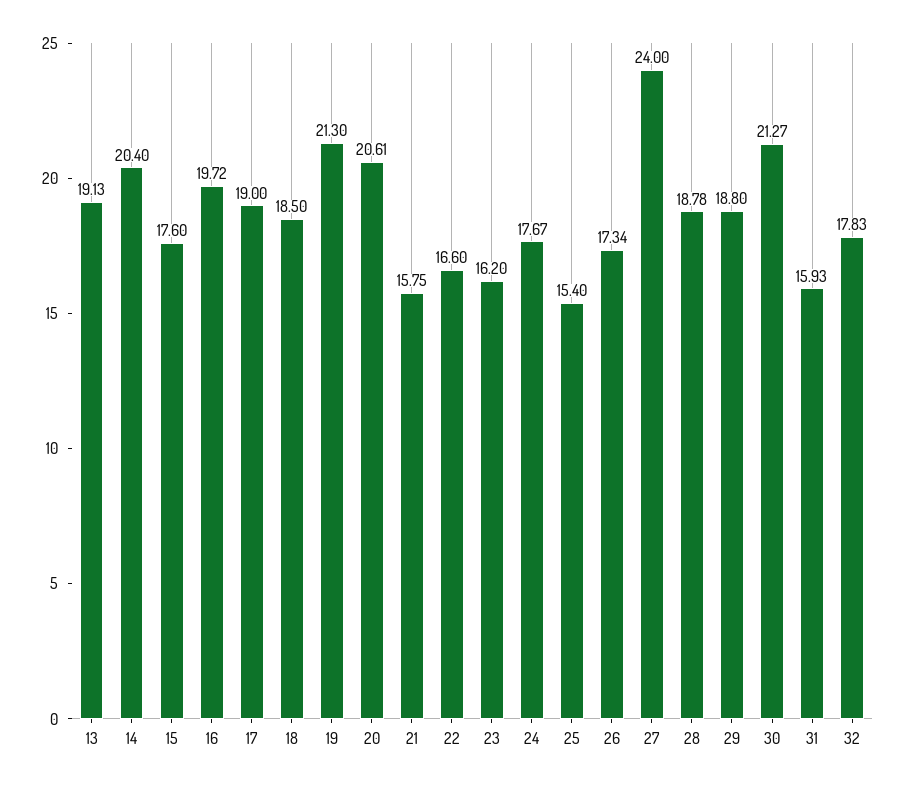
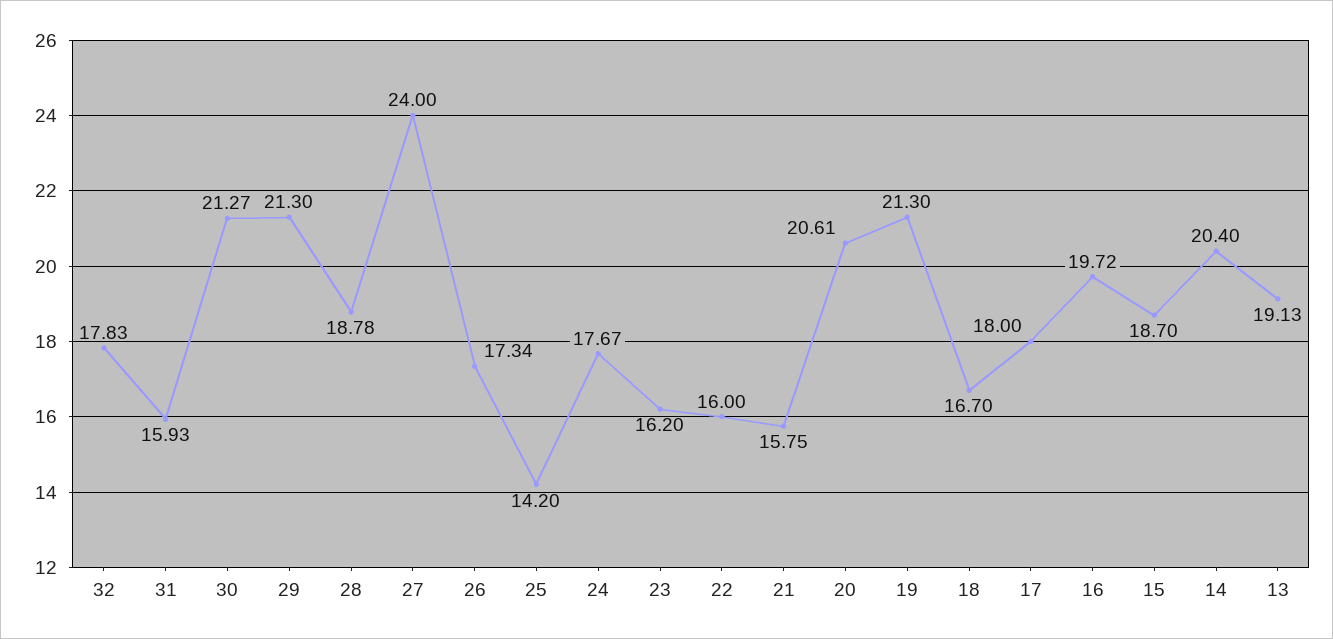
15: 17.6 -> 18.7
17: 19 -> 18
18: 18.5 -> 16.7
22: 16.6 -> 16
25: 15.4 -> 14.2
29: 18.8 -> 21.3

